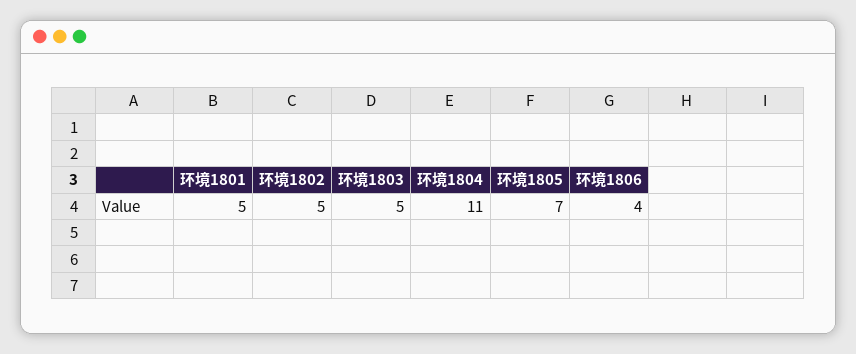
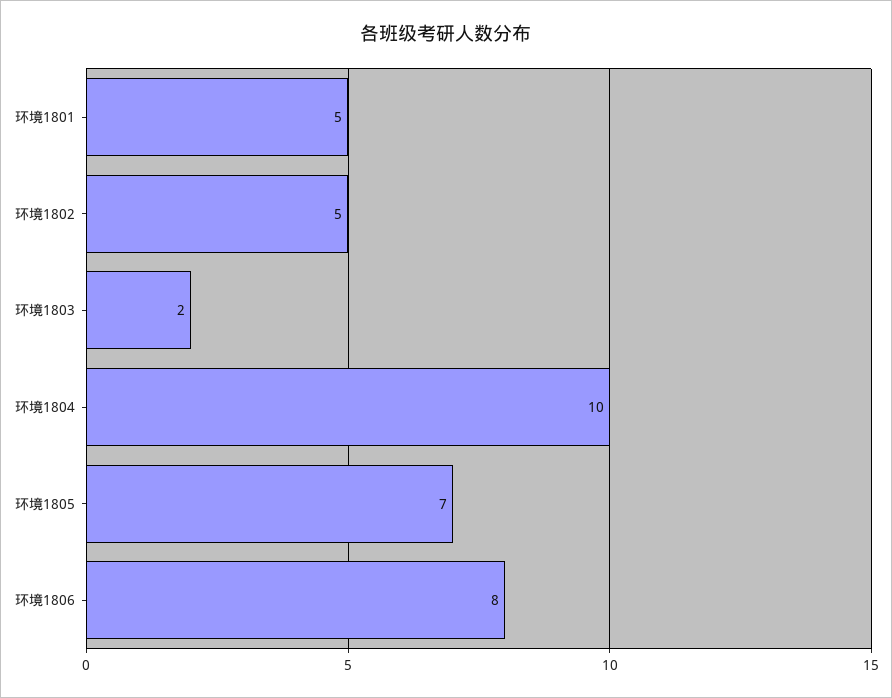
环境1803: 5 -> 2
环境1804: 11 -> 10
环境1806: 4 -> 8

